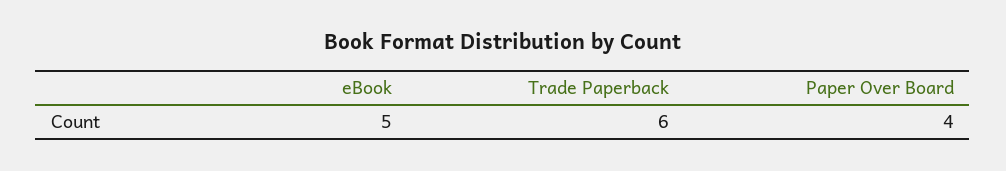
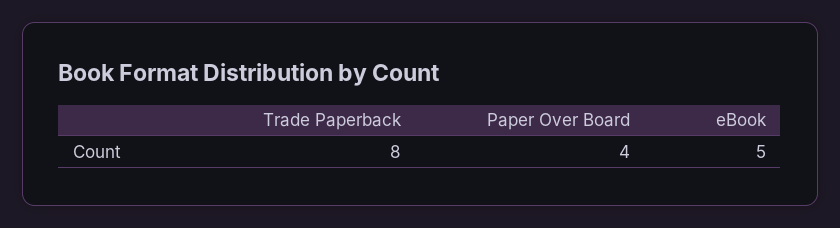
Trade Paperback: 6 -> 8

